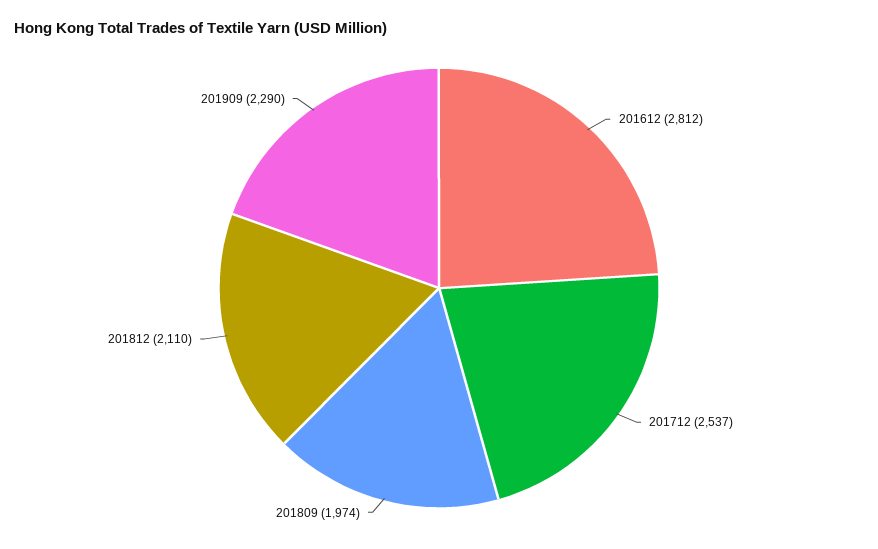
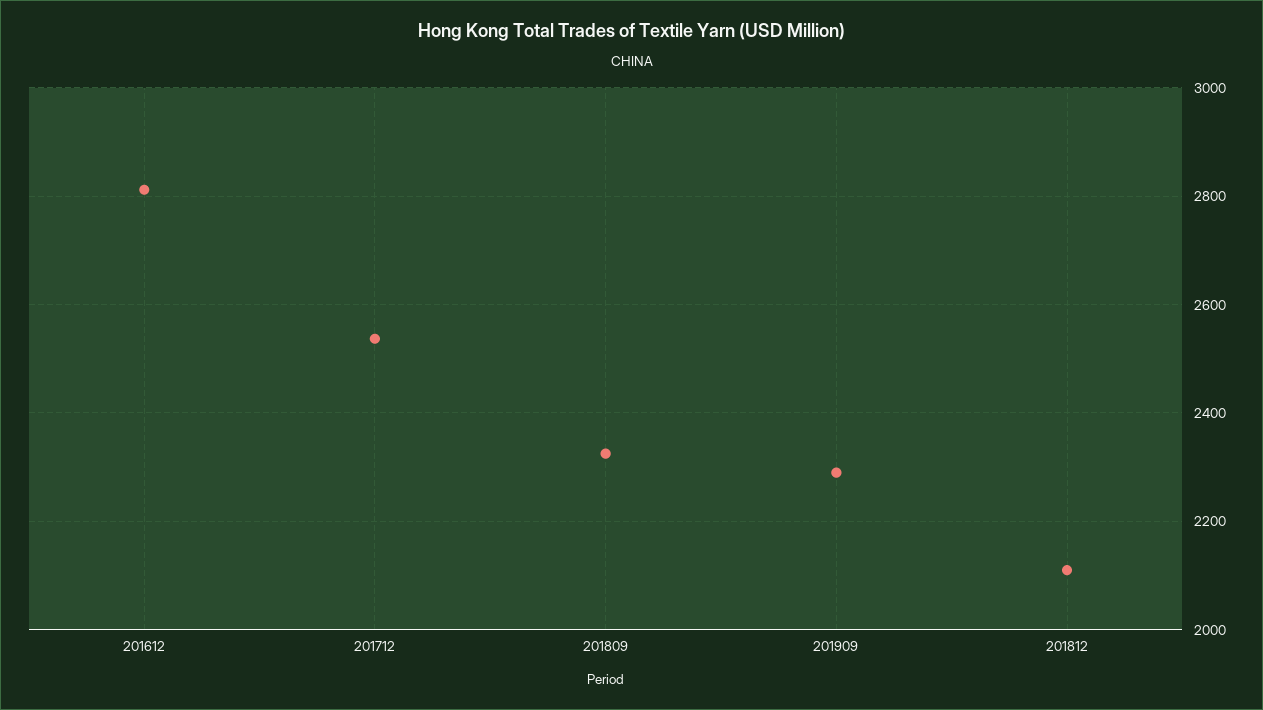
201809: 1974 -> 2320

